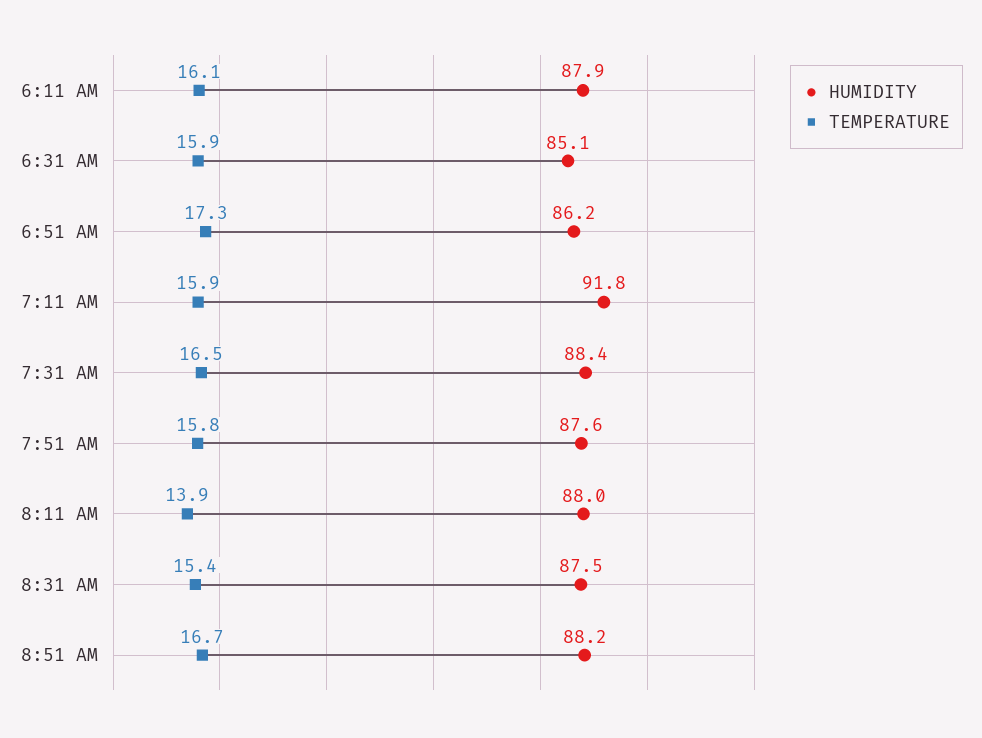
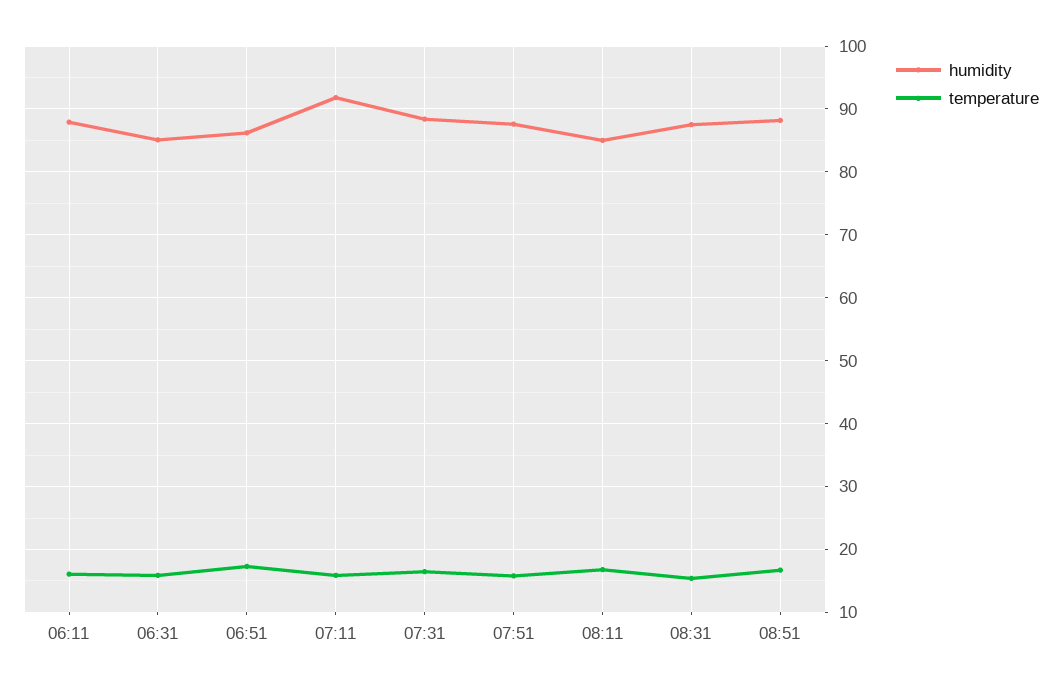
HUMIDITY, 8:11 AM: 88 -> 85
TEMPERATURE, 8:11 AM: 13.9 -> 17

